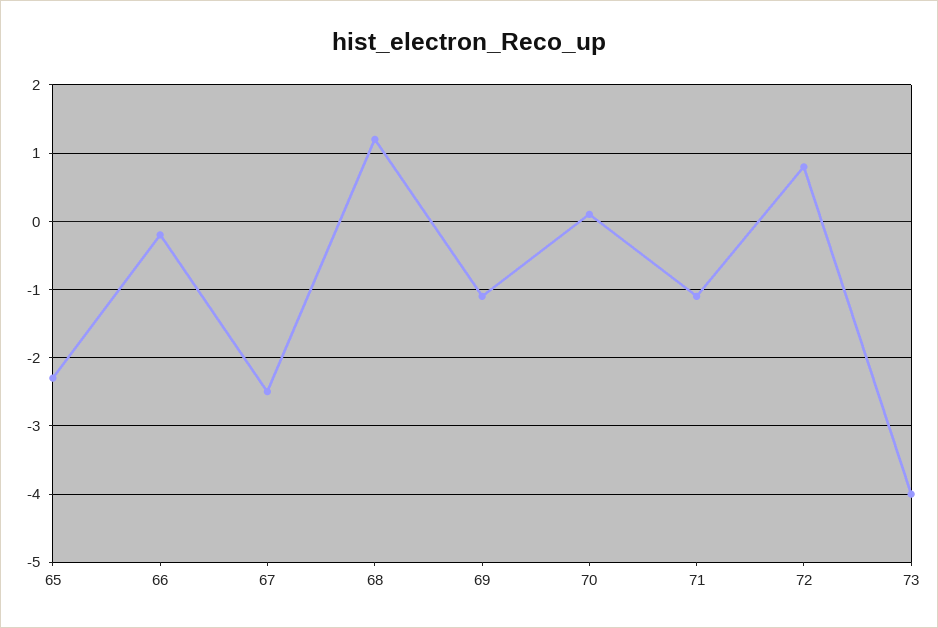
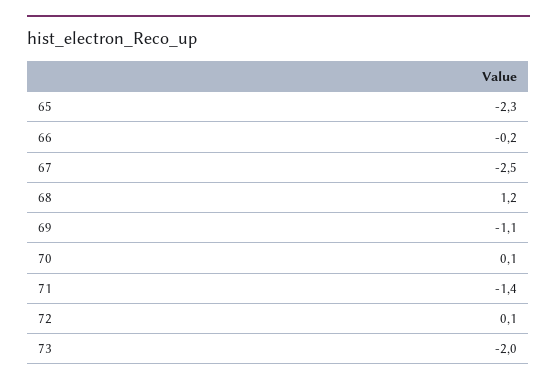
71: -1.1 -> -1.4
72: 0.8 -> 0.1
73: -4 -> -2

